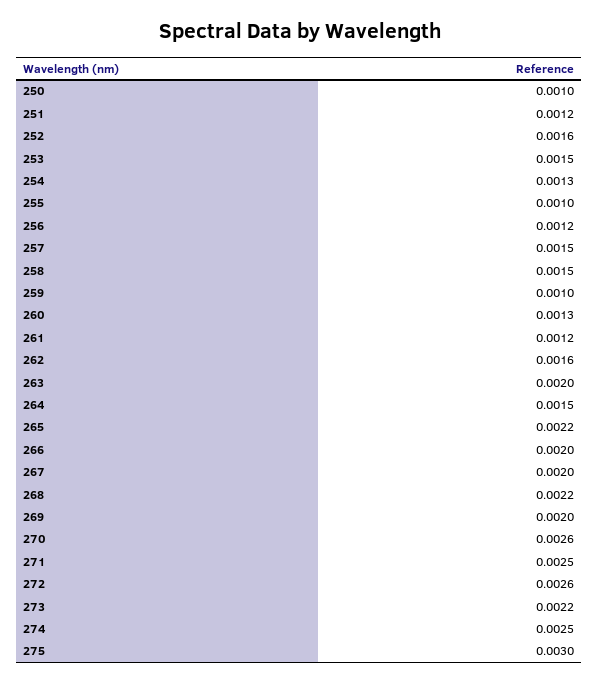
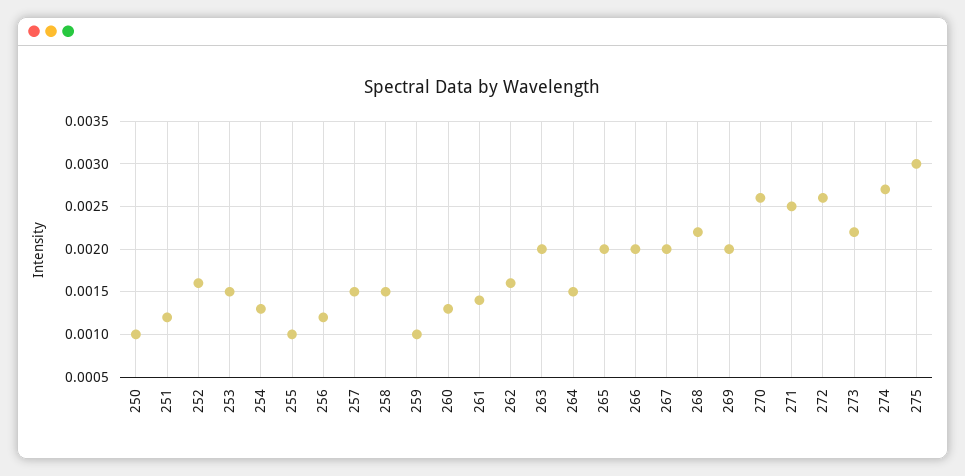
261: 0.0012 -> 0.0014
265: 0.0022 -> 0.002
274: 0.0025 -> 0.0027

